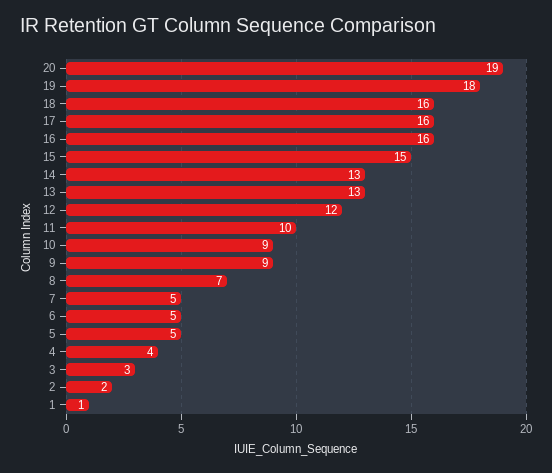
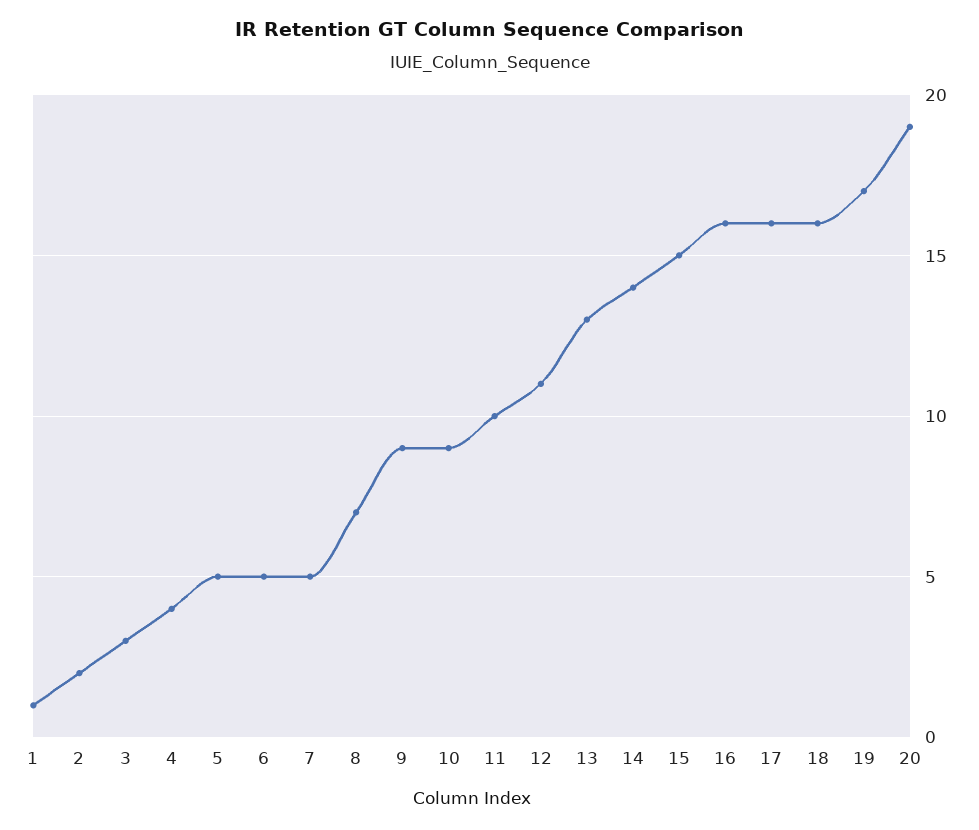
19: 18 -> 17
14: 13 -> 14
12: 12 -> 11

